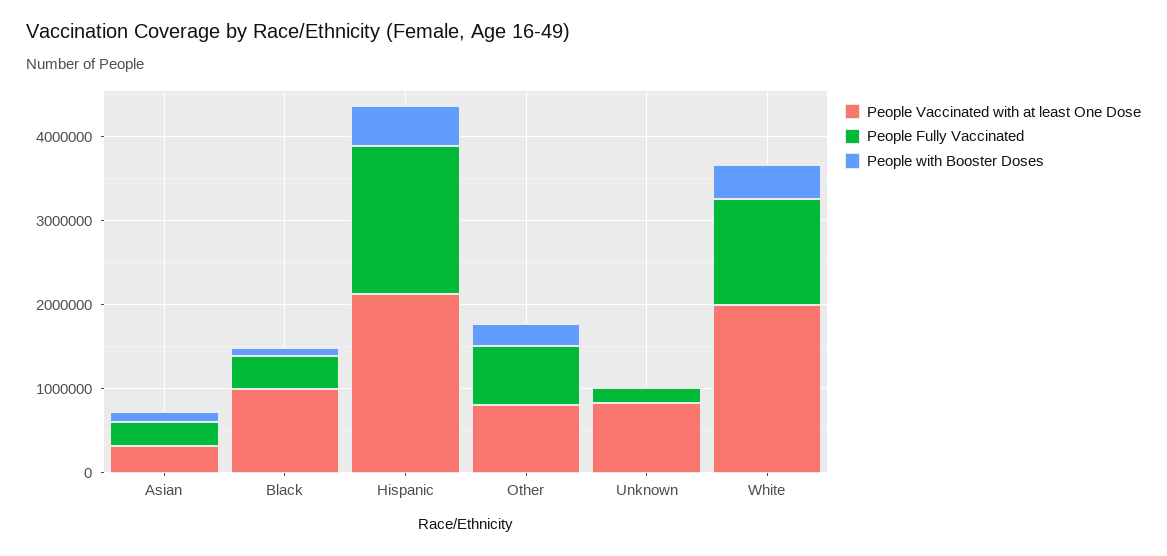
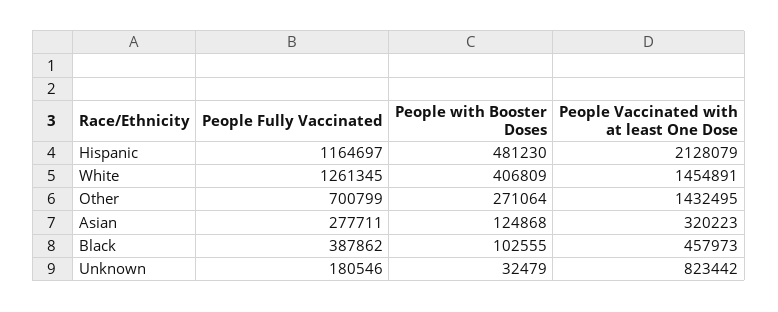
People Vaccinated with at least One Dose, Black: 1000000 -> 457973
People Fully Vaccinated, Hispanic: 1800000 -> 1164697
People Vaccinated with at least One Dose, Other: 800000 -> 1432495
People Vaccinated with at least One Dose, White: 2000000 -> 1454891

